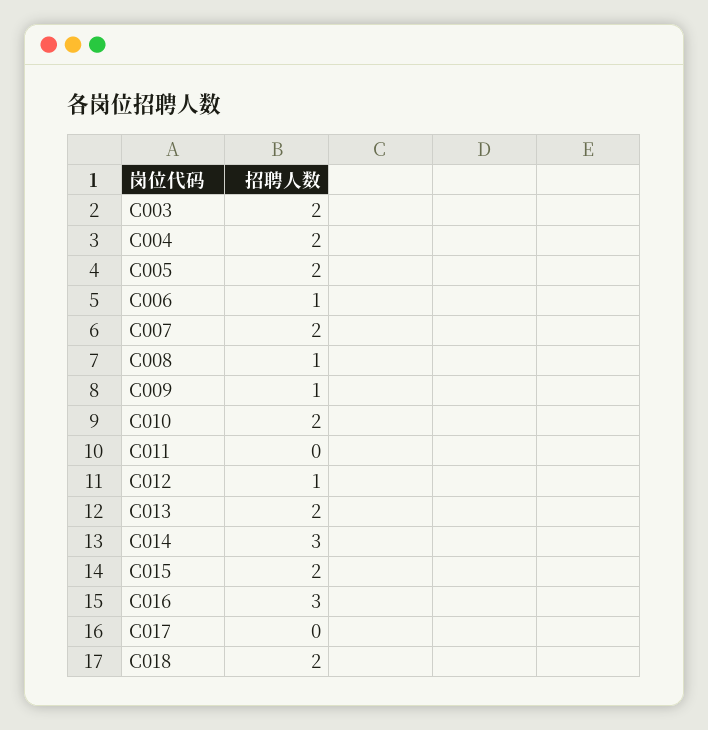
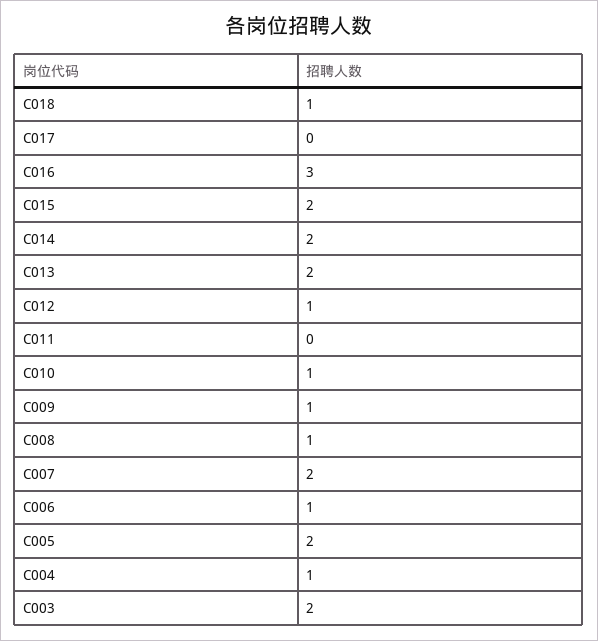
C004: 2 -> 1
C010: 2 -> 1
C014: 3 -> 2
C018: 2 -> 1

